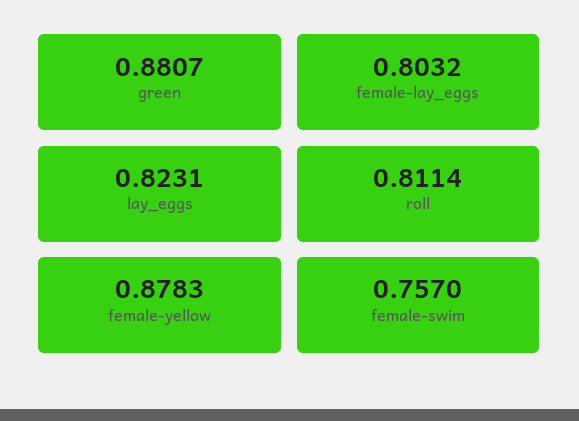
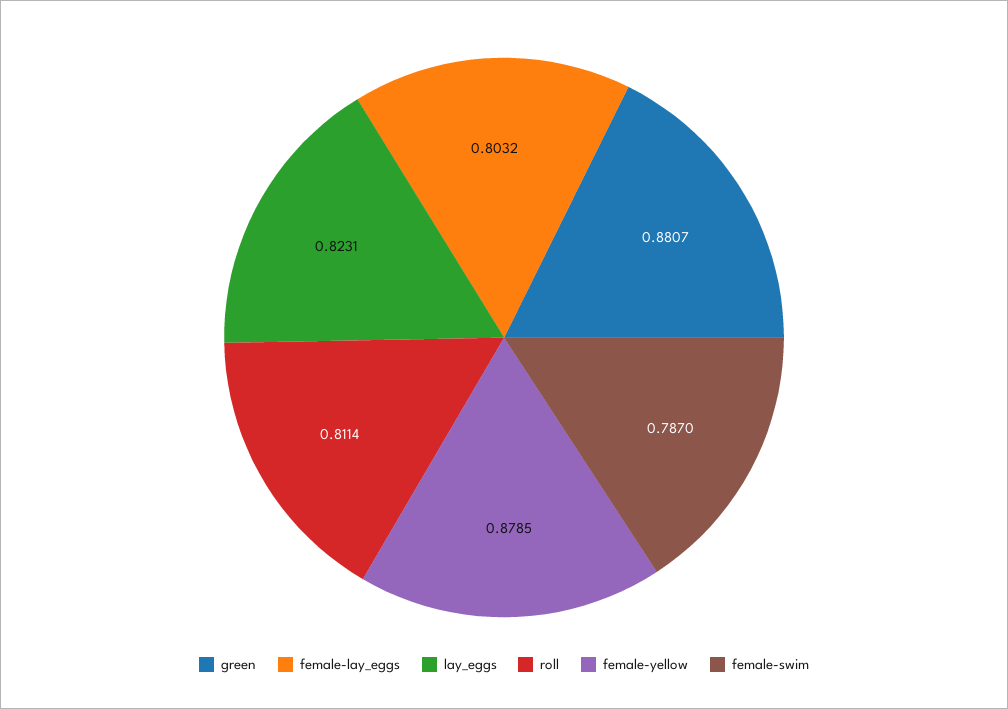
female-yellow: 0.8783 -> 0.8785
female-swim: 0.757 -> 0.787

